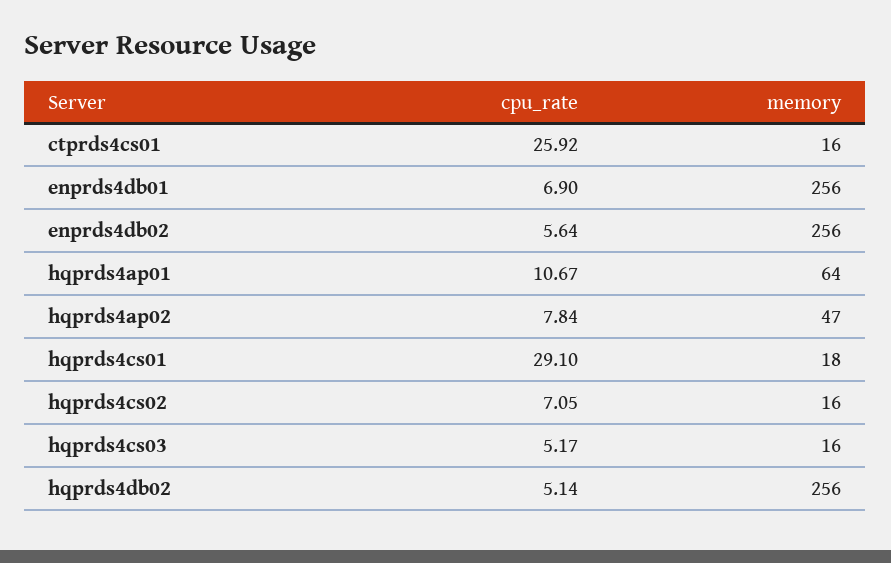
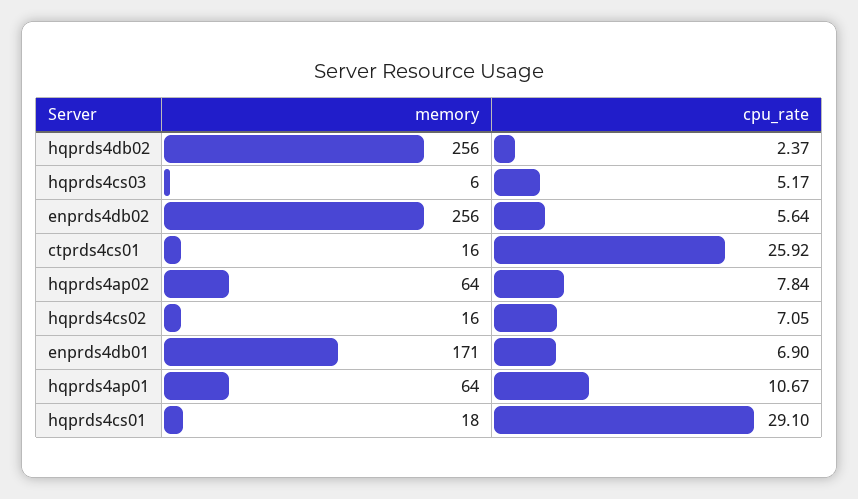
memory, enprds4db01: 256 -> 171
memory, hqprds4ap02: 47 -> 64
memory, hqprds4cs03: 16 -> 6
cpu_rate, hqprds4db02: 5.14 -> 2.37

